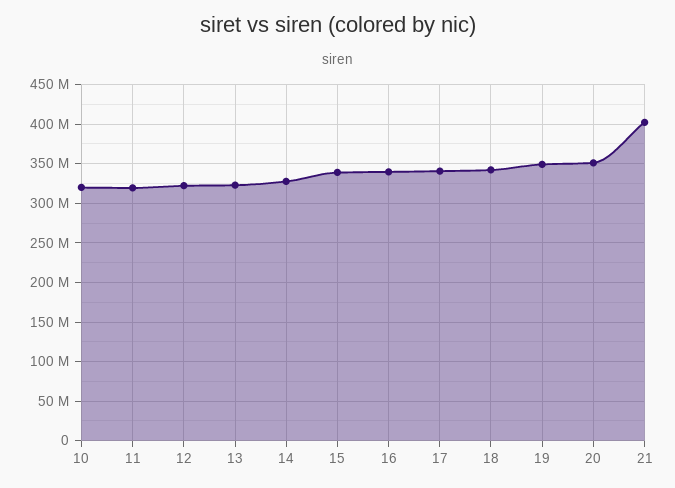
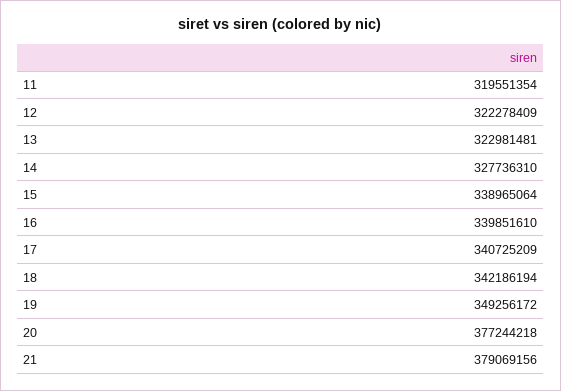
10: 320000000 -> none
20: 350000000 -> 377244218
21: 400000000 -> 379069156

